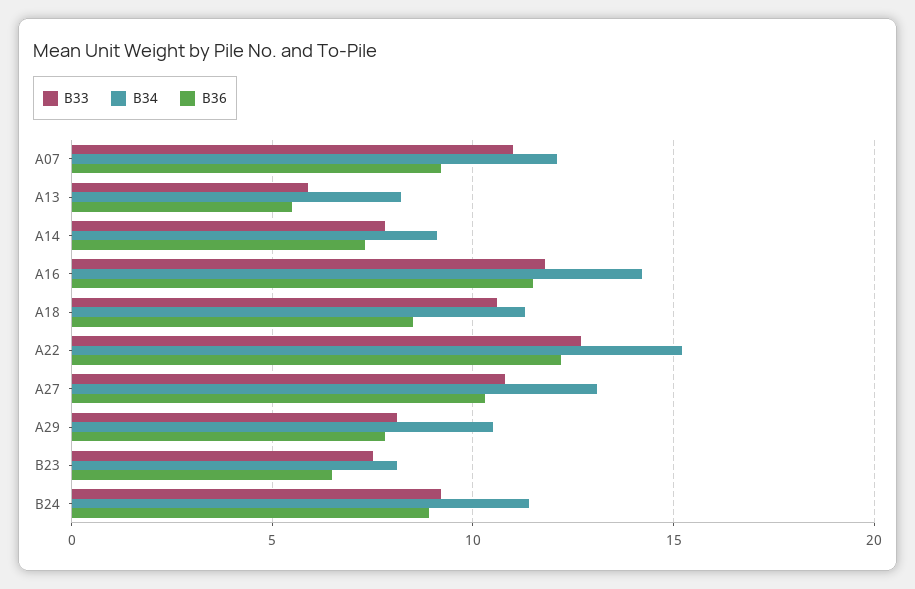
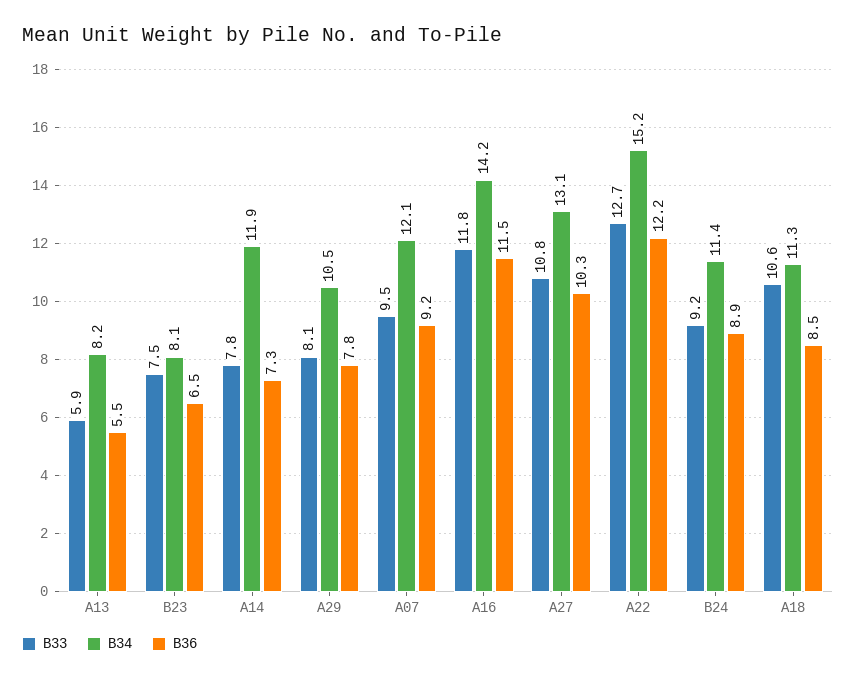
B33, A07: 11 -> 9.5
B34, A14: 9 -> 11.9

